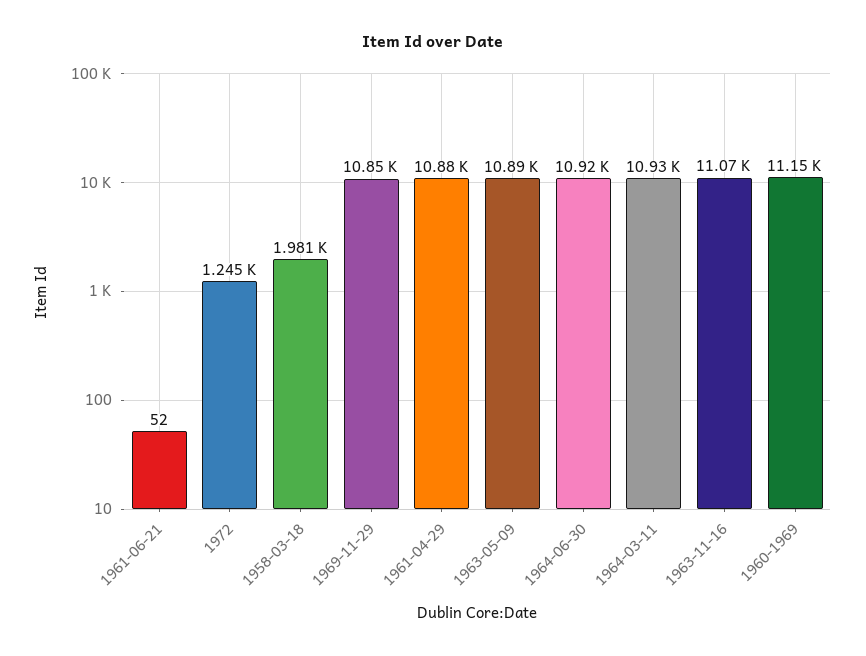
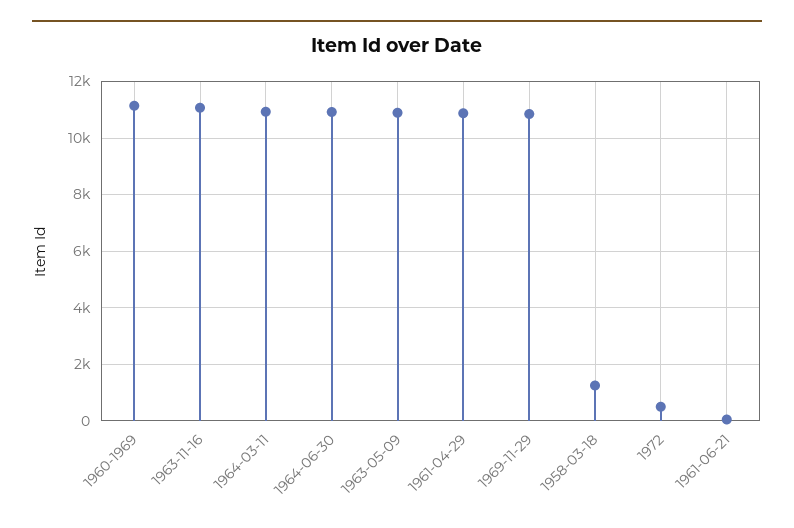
1972: 1245 -> 500
1958-03-18: 1981 -> 1250

